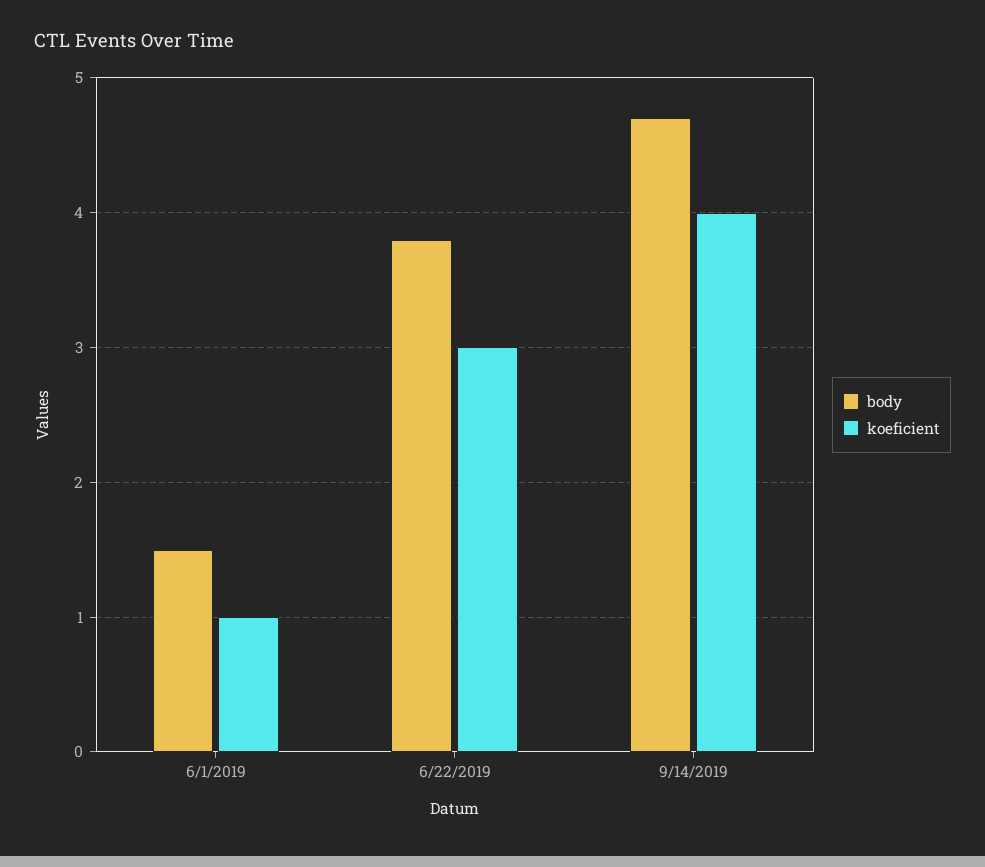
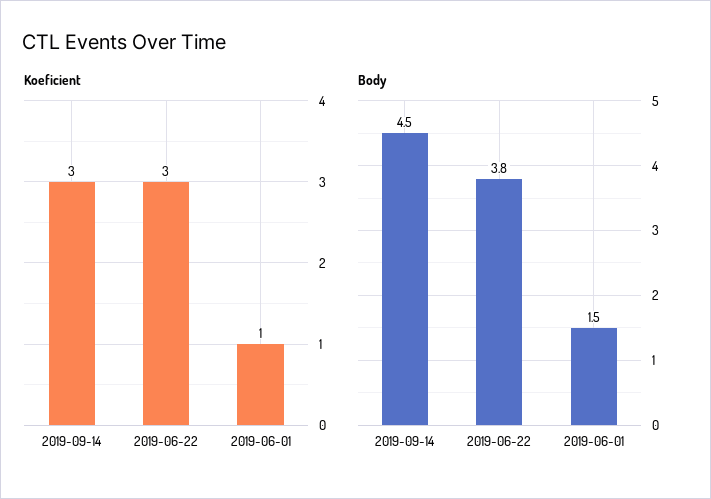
body, 9/14/2019: 4.7 -> 4.5
koeficient, 9/14/2019: 4 -> 3

